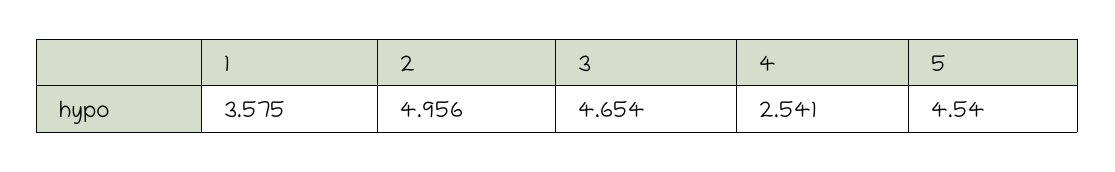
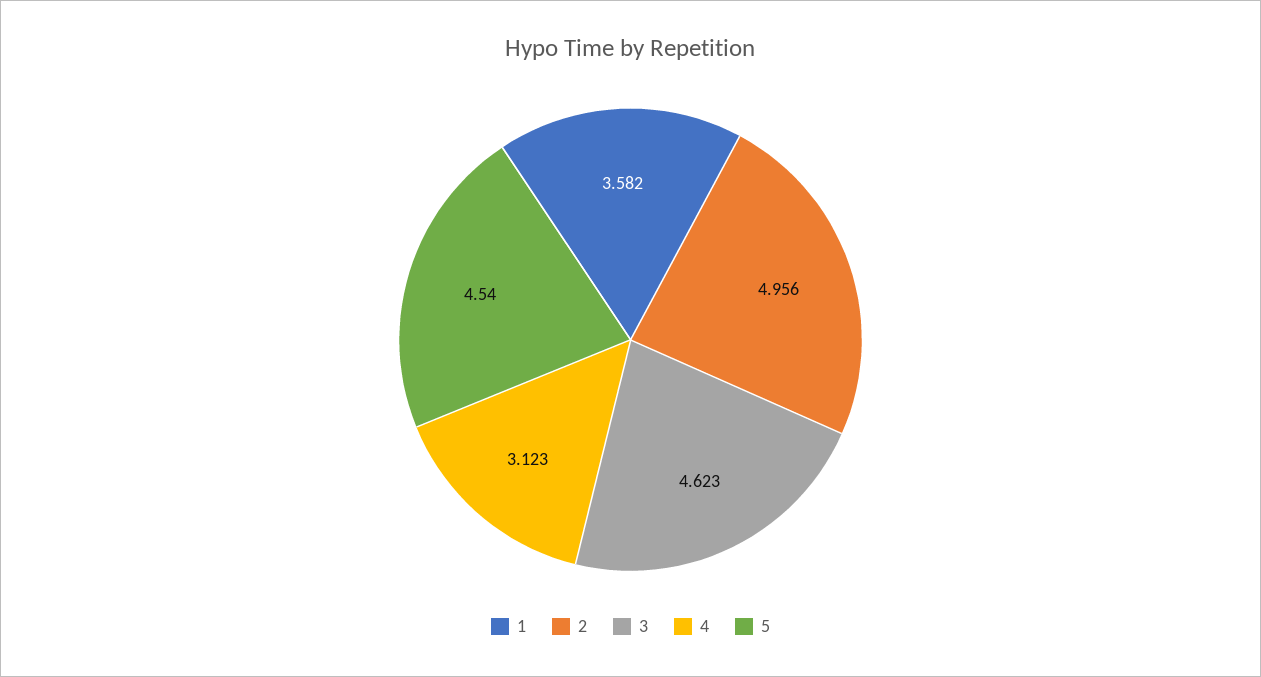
1: 3.575 -> 3.582
3: 4.654 -> 4.623
4: 2.541 -> 3.123

